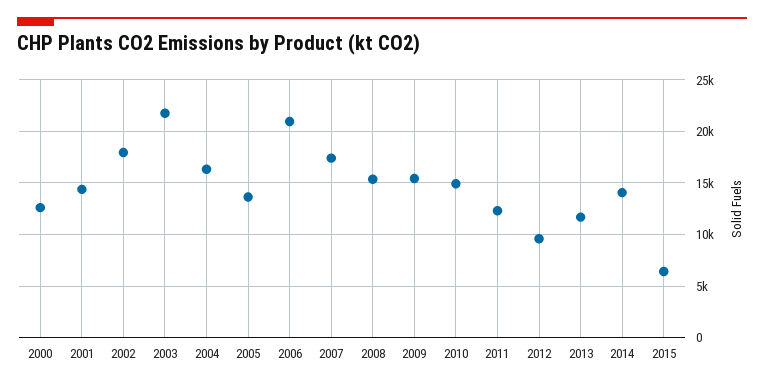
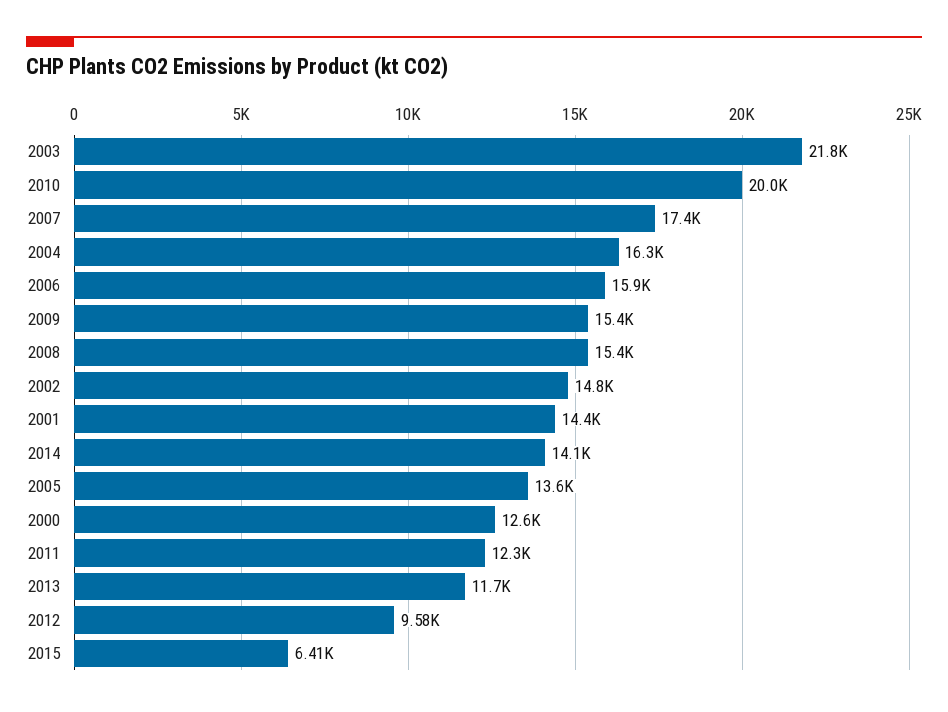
2002: 18000 -> 14800
2006: 21000 -> 15900
2010: 15000 -> 20000

